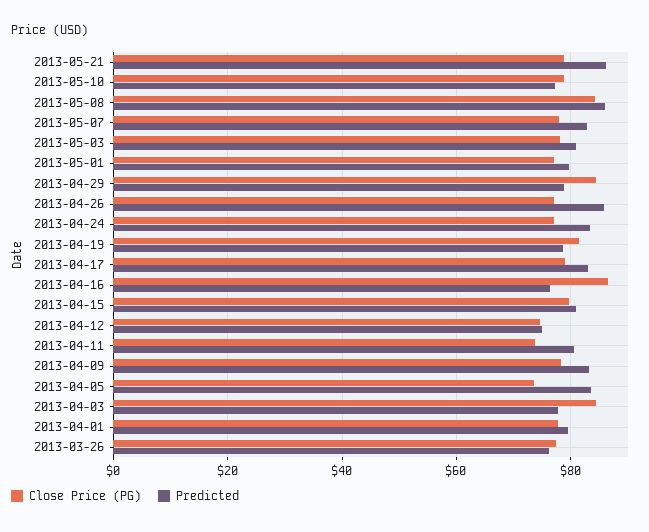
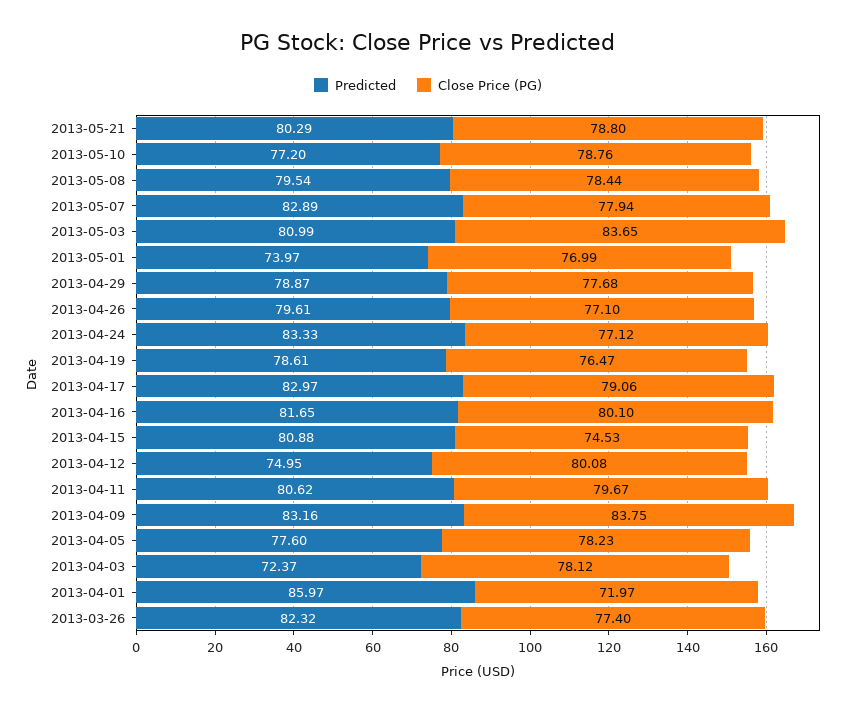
Predicted, 2013-05-21: 86 -> 80.29
Close Price (PG), 2013-05-08: 84 -> 78.44
Predicted, 2013-05-08: 86 -> 79.54
Close Price (PG), 2013-05-03: 78 -> 83.65
Predicted, 2013-05-01: 80 -> 73.97
Close Price (PG), 2013-04-29: 84 -> 77.68
Predicted, 2013-04-26: 86 -> 79.61
Close Price (PG), 2013-04-19: 82 -> 76.47
Close Price (PG), 2013-04-16: 86 -> 80.1
Predicted, 2013-04-16: 76 -> 81.65
Close Price (PG), 2013-04-15: 80 -> 74.53
Close Price (PG), 2013-04-12: 74 -> 80.08
Close Price (PG), 2013-04-11: 74 -> 79.67
Close Price (PG), 2013-04-09: 78 -> 83.75
Close Price (PG), 2013-04-05: 74 -> 78.23
Predicted, 2013-04-05: 84 -> 77.6
Close Price (PG), 2013-04-03: 84 -> 78.12
Predicted, 2013-04-03: 78 -> 72.37
Close Price (PG), 2013-04-01: 78 -> 71.97
Predicted, 2013-04-01: 80 -> 85.97
Predicted, 2013-03-26: 76 -> 82.32

